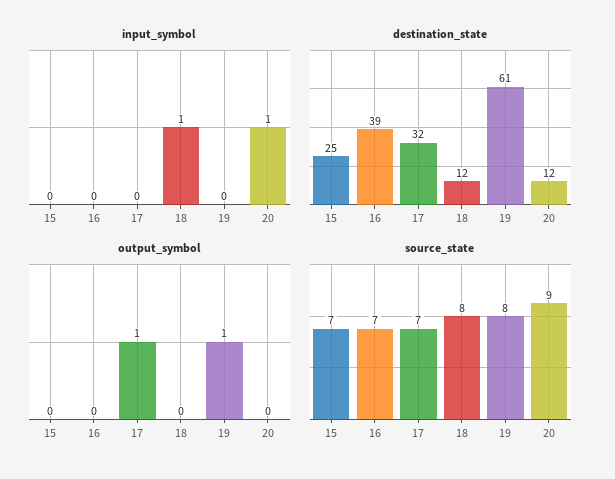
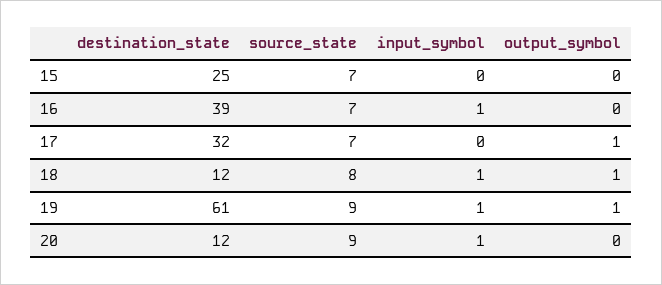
input_symbol, 16: 0 -> 1
input_symbol, 19: 0 -> 1
output_symbol, 18: 0 -> 1
source_state, 19: 8 -> 9

